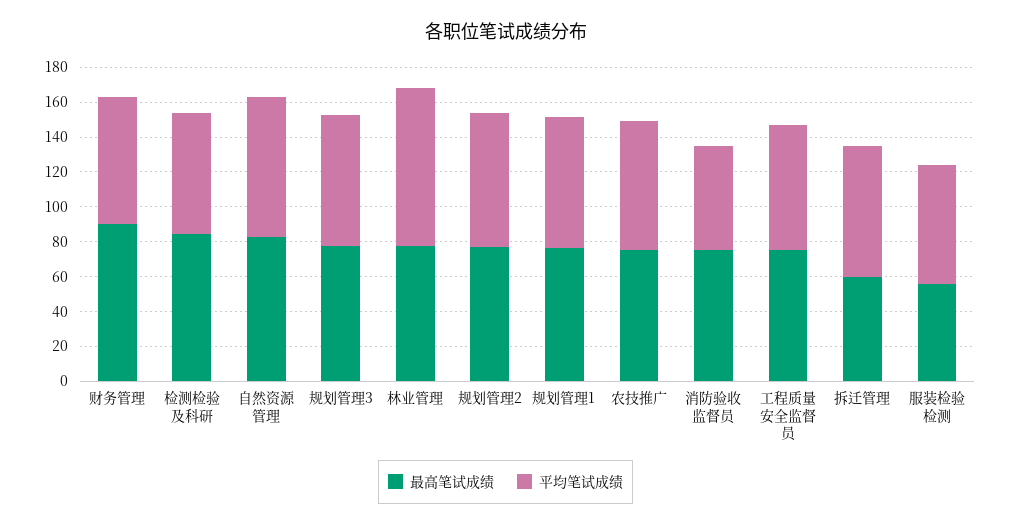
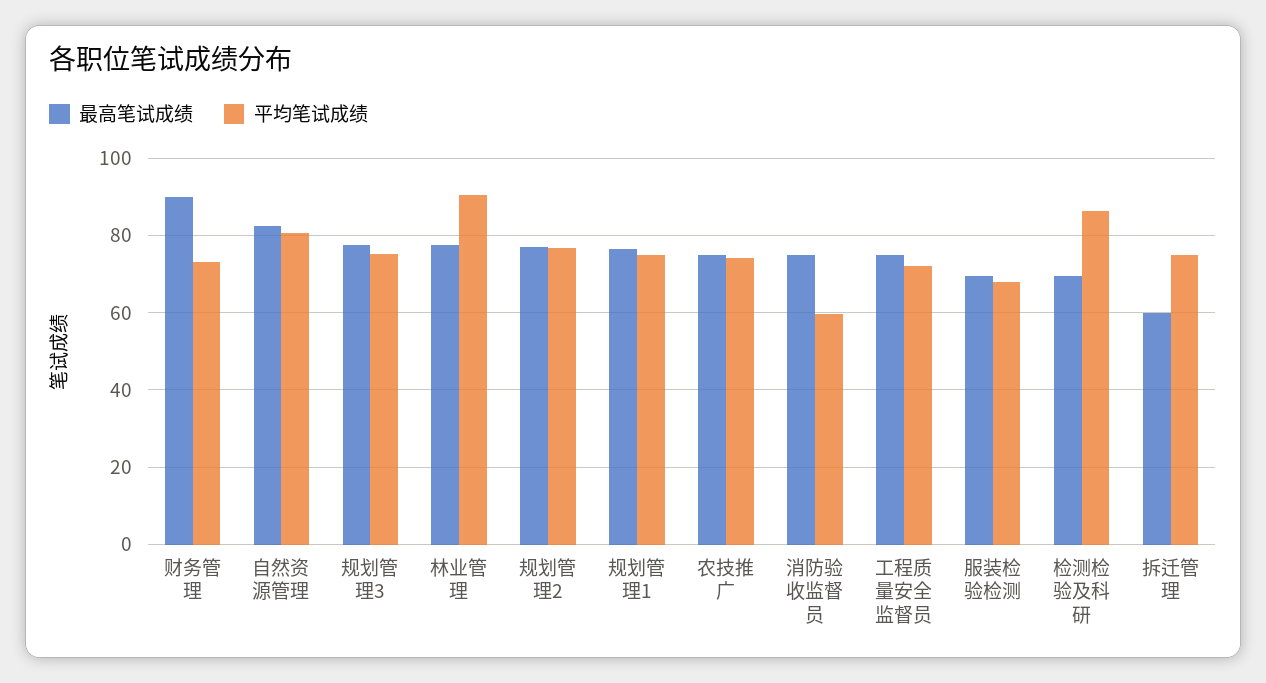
最高笔试成绩, 检测检验及科研: 85 -> 70
平均笔试成绩, 检测检验及科研: 70 -> 86
最高笔试成绩, 服装检验检测: 55 -> 70

